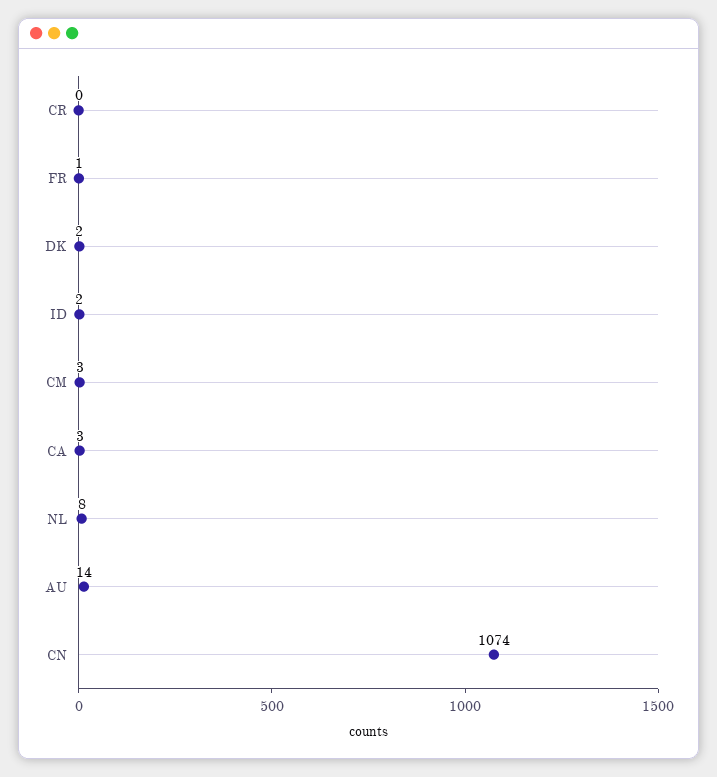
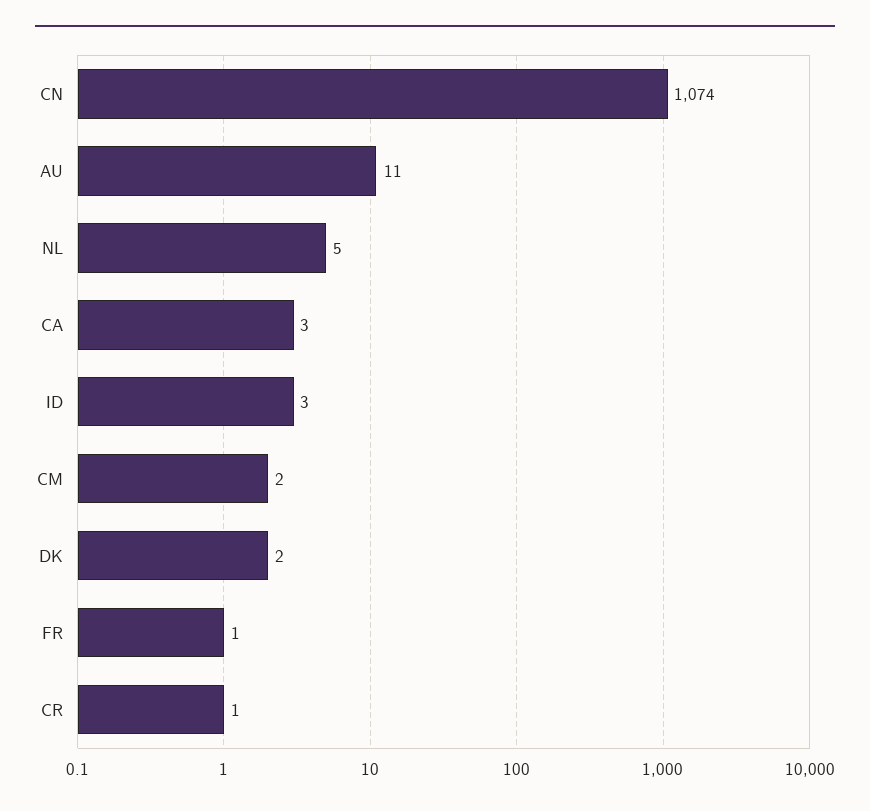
CR: 0 -> 1
ID: 2 -> 3
CM: 3 -> 2
NL: 8 -> 5
AU: 14 -> 11

